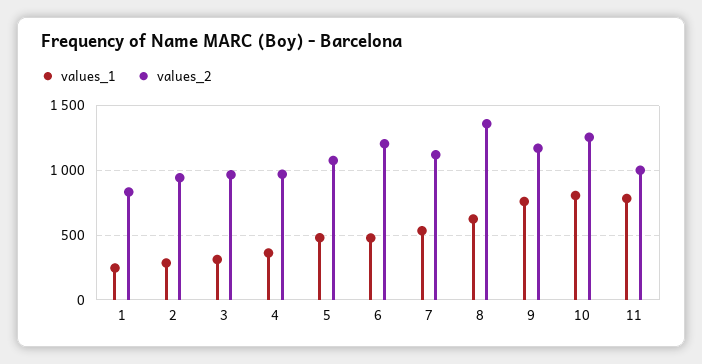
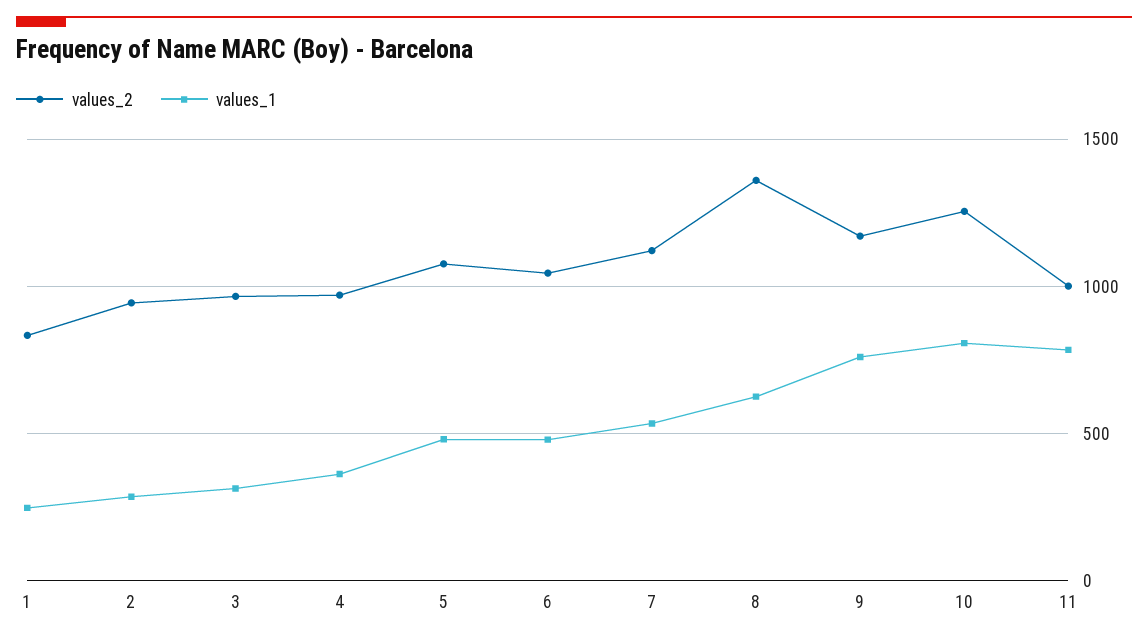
values_2, 6: 1200 -> 1050

